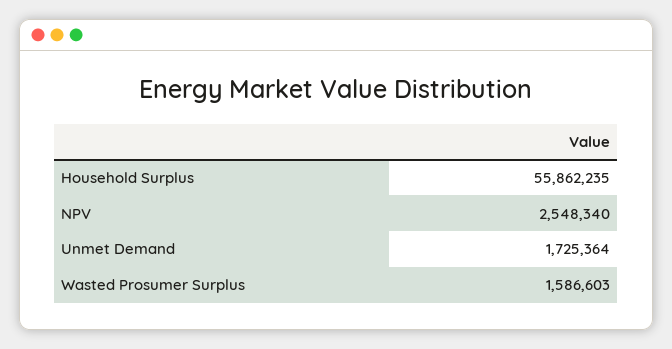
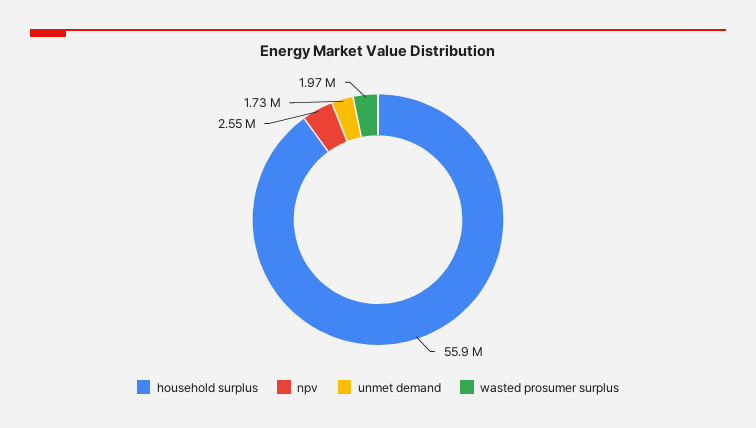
Wasted Prosumer Surplus: 1586603 -> 1970000

